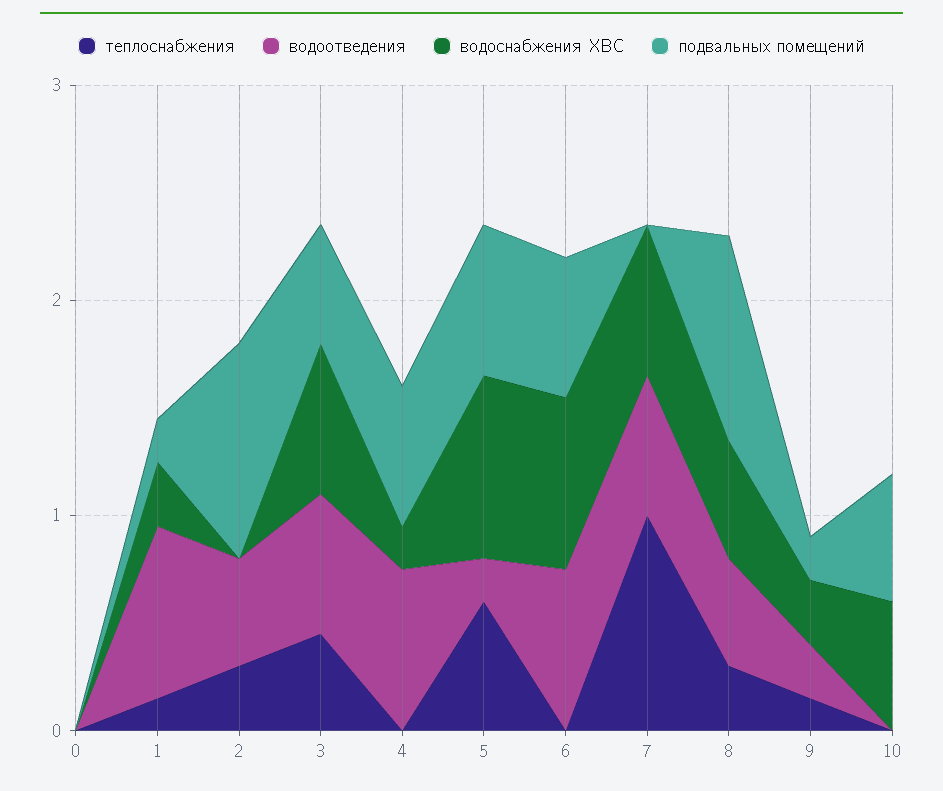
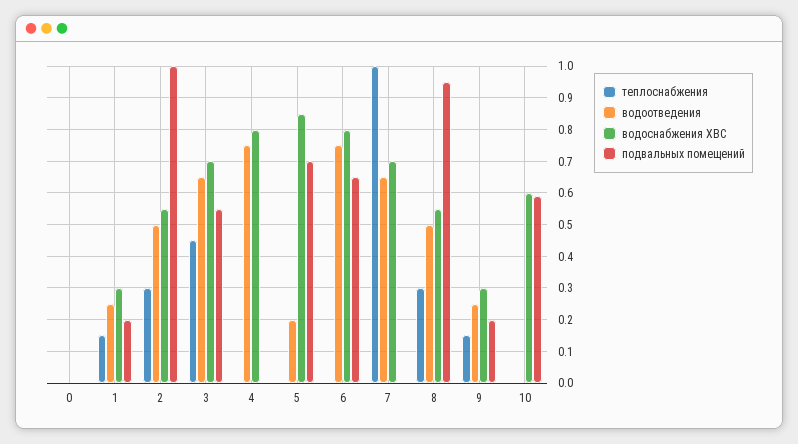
водоотведения, 1: 0.8 -> 0.25
водоснабжения ХВС, 2: 0 -> 0.55
водоснабжения ХВС, 4: 0.2 -> 0.8
подвальных помещений, 4: 0.6 -> 0
теплоснабжения, 5: 0.6 -> 0

